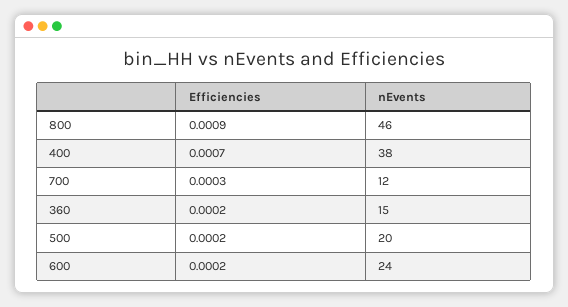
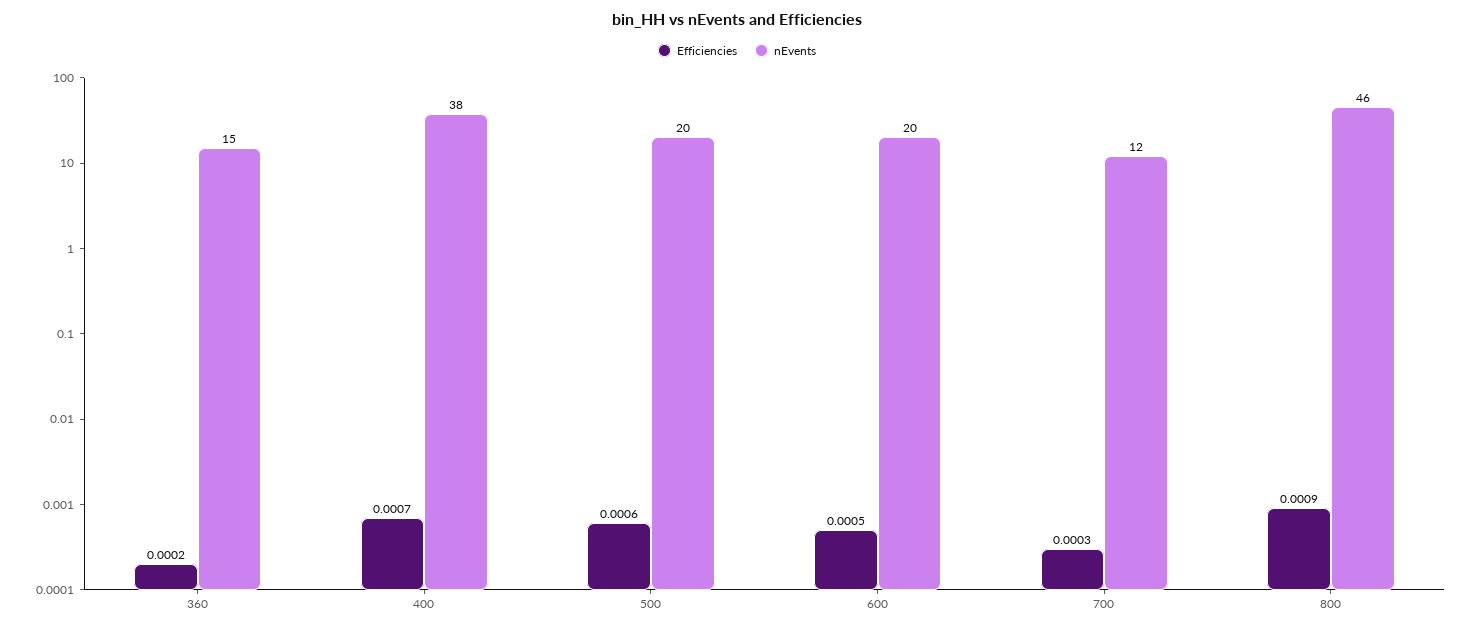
Efficiencies, 500: 0.0002 -> 0.0006
Efficiencies, 600: 0.0002 -> 0.0005
nEvents, 600: 24 -> 20

